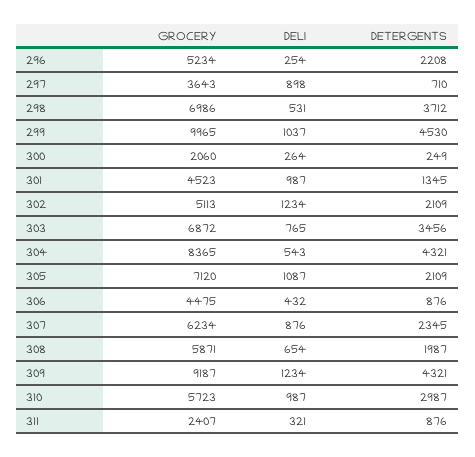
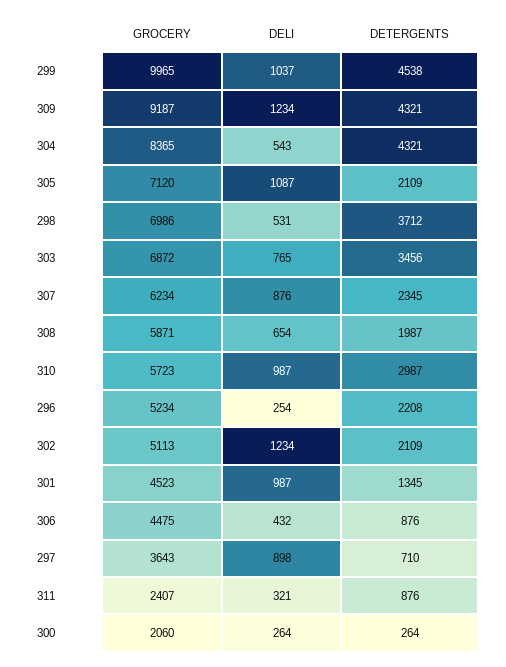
DETERGENTS, 299: 4530 -> 4538
DETERGENTS, 300: 249 -> 264

